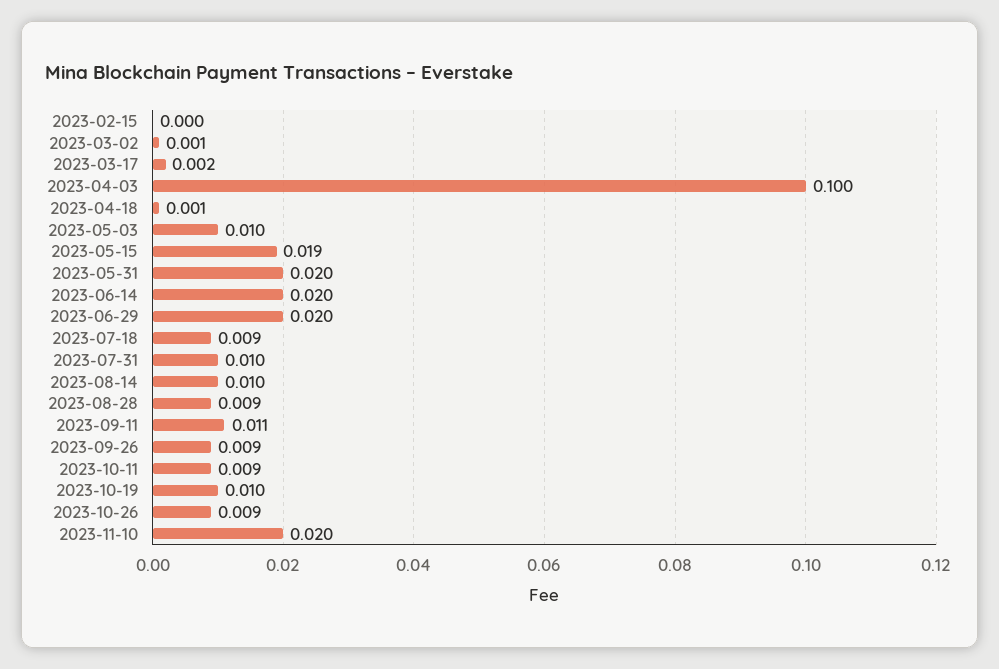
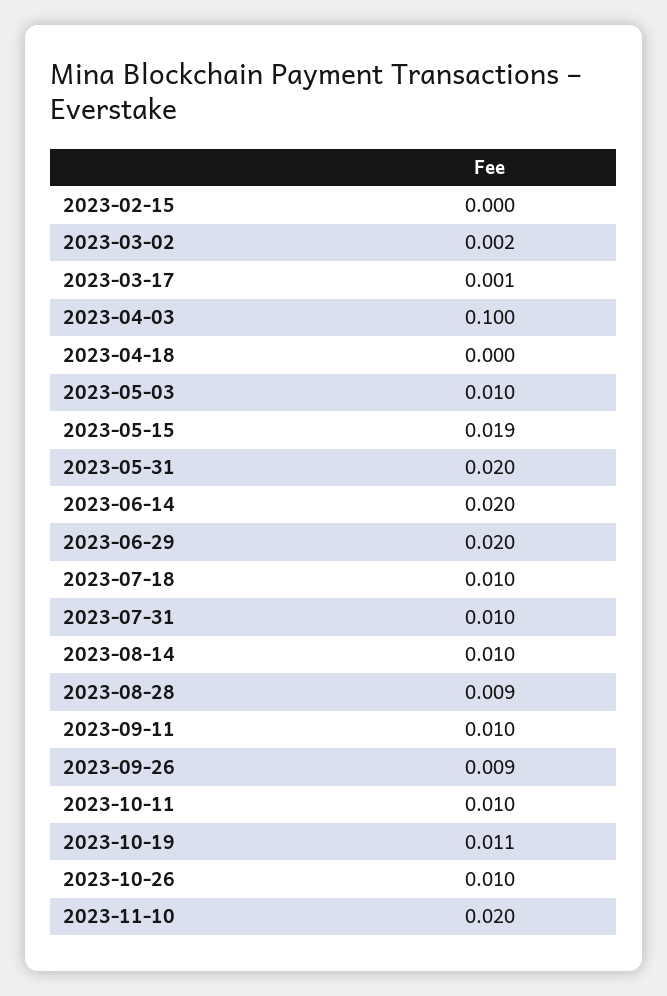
2023-03-02: 0.001 -> 0.002
2023-03-17: 0.002 -> 0.001
2023-04-18: 0.001 -> 0
2023-07-18: 0.009 -> 0.01
2023-09-11: 0.011 -> 0.01
2023-10-11: 0.009 -> 0.01
2023-10-19: 0.01 -> 0.011
2023-10-26: 0.009 -> 0.01

